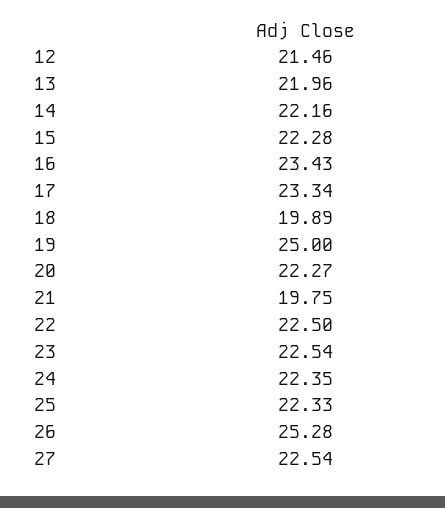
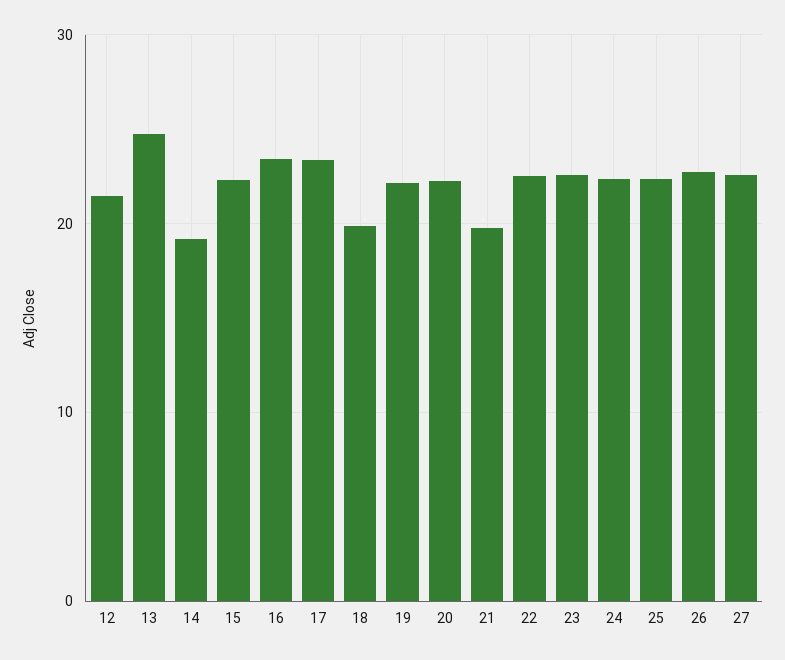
13: 21.96 -> 25
14: 22.16 -> 19
19: 25 -> 22
26: 25.28 -> 23

